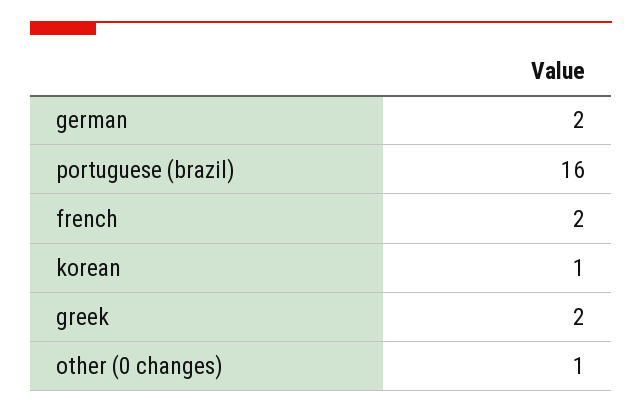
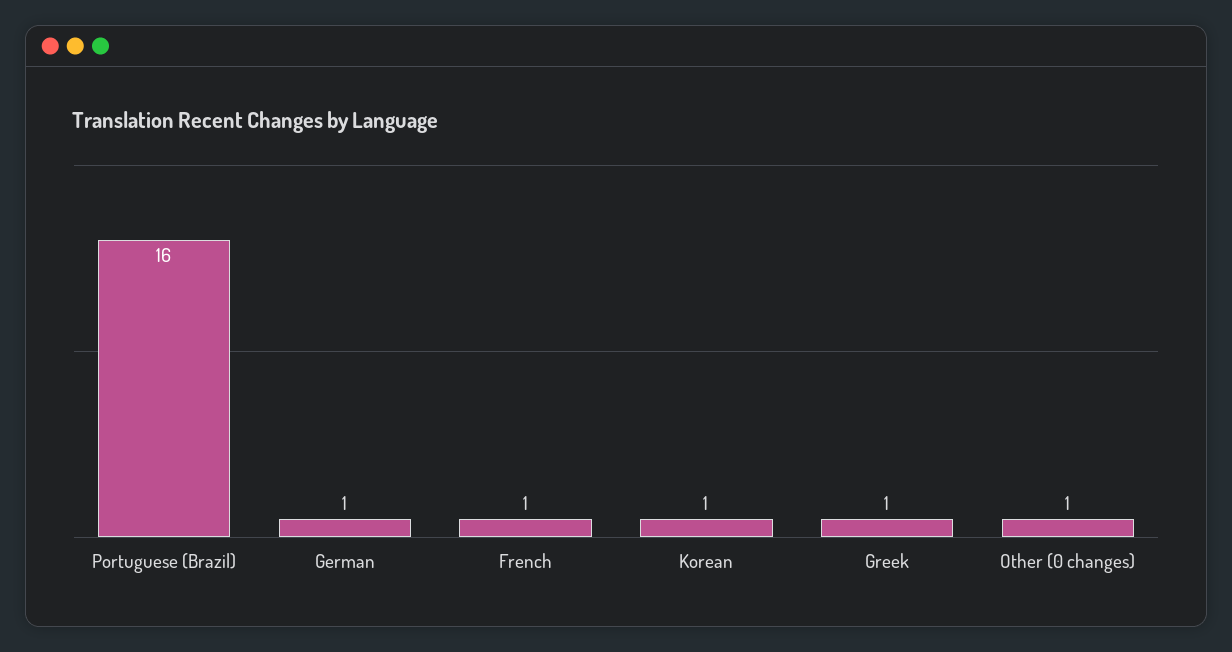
german: 2 -> 1
french: 2 -> 1
greek: 2 -> 1

